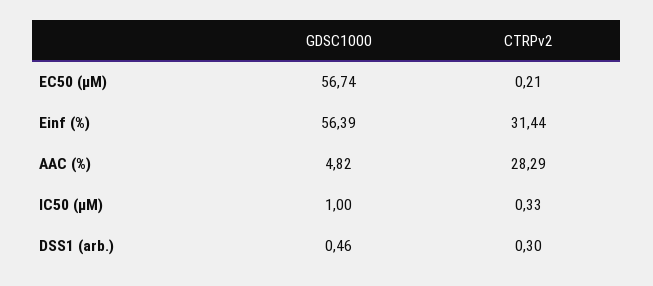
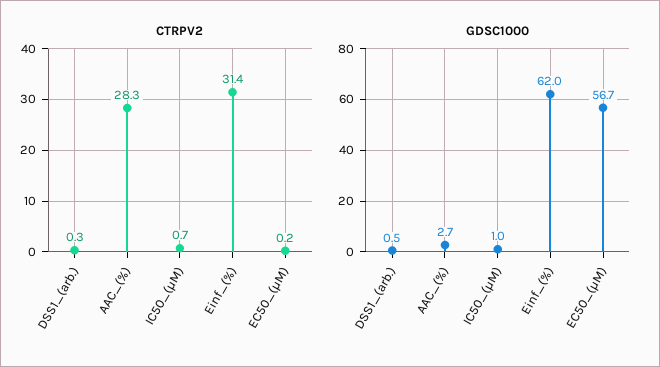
GDSC1000, Einf (%): 56.39 -> 62
GDSC1000, AAC (%): 4.82 -> 2.7
CTRPv2, IC50 (µM): 0.33 -> 0.7

